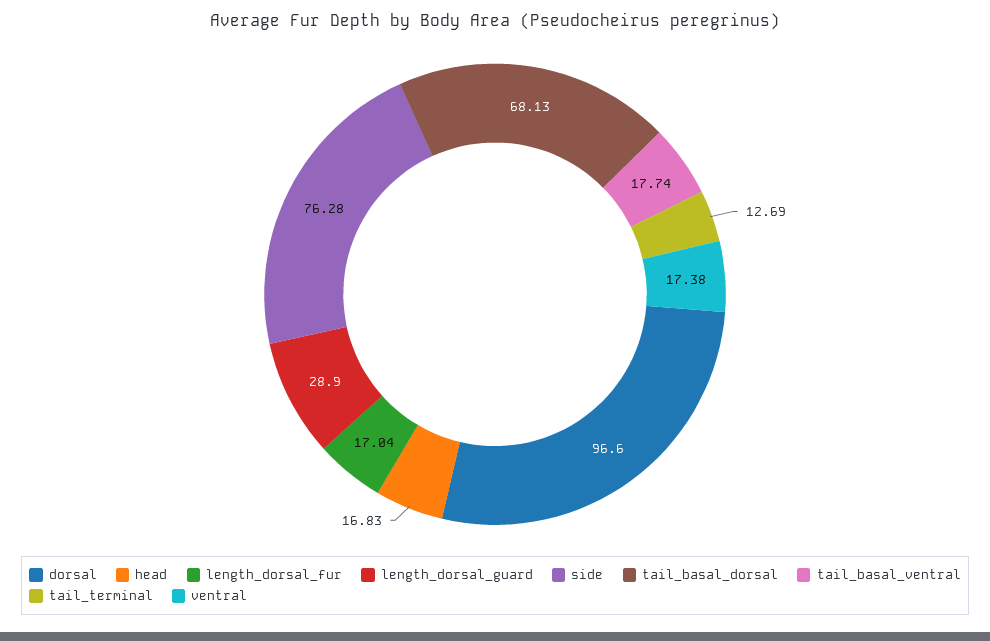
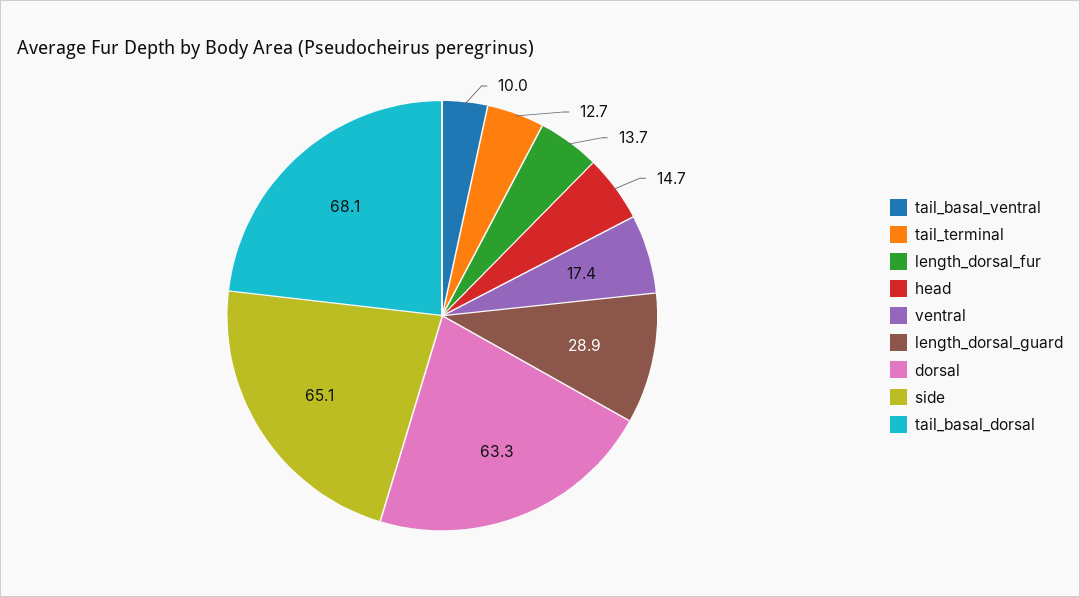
dorsal: 96.6 -> 63.3
head: 16.83 -> 14.7
length_dorsal_fur: 17.04 -> 13.7
side: 76.28 -> 65.1
tail_basal_ventral: 17.74 -> 10

